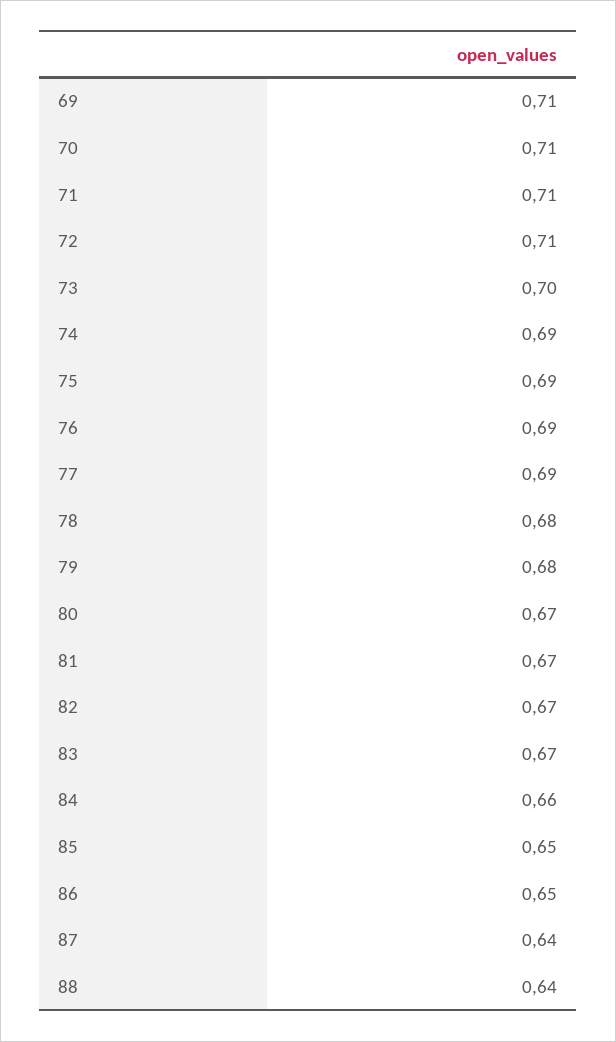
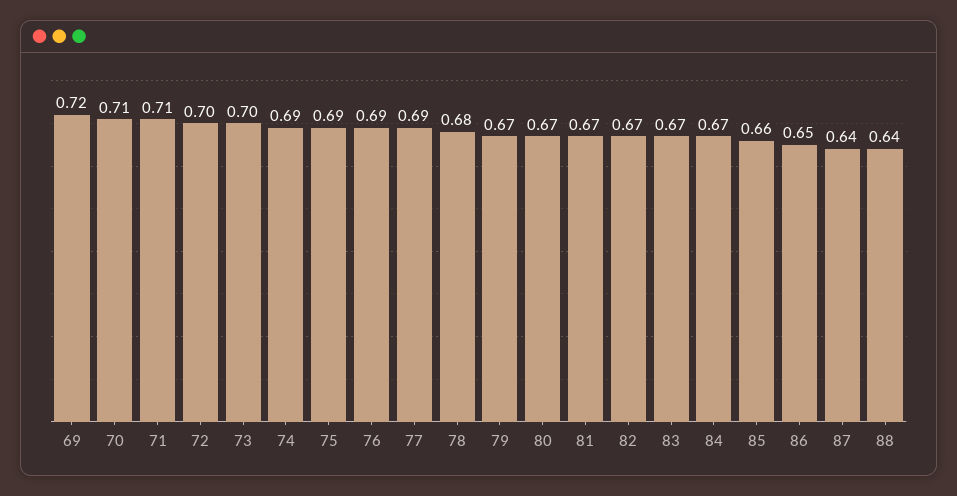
69: 0.71 -> 0.72
72: 0.71 -> 0.7
79: 0.68 -> 0.67
84: 0.66 -> 0.67
85: 0.65 -> 0.66

